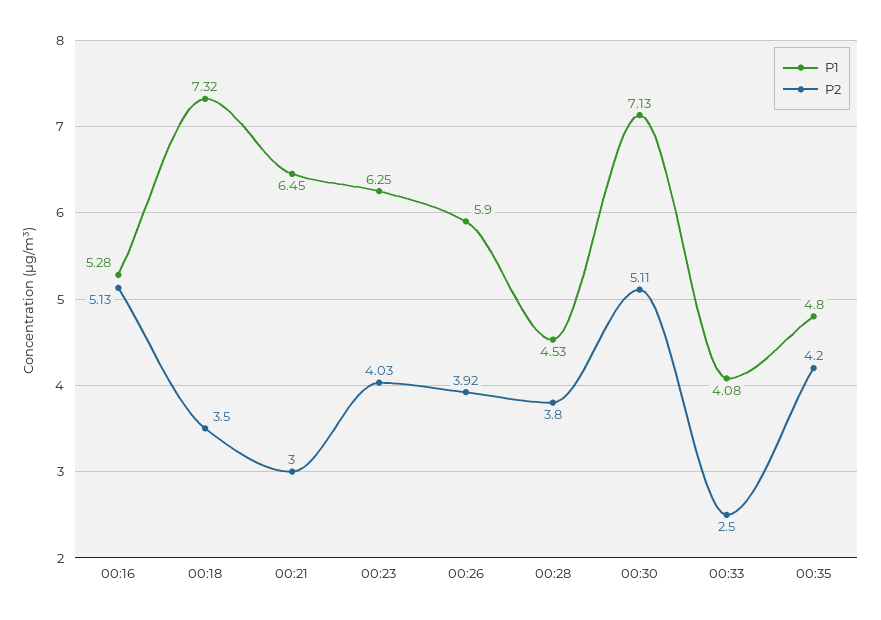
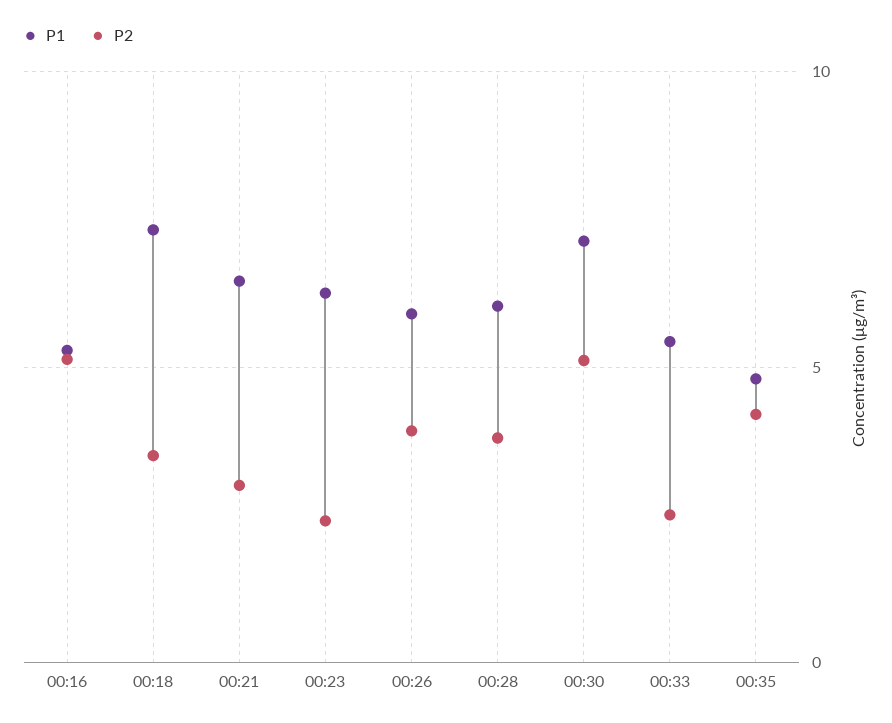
P2, 00:23: 4.03 -> 2.5
P1, 00:28: 4.53 -> 6
P1, 00:33: 4.08 -> 5.5

